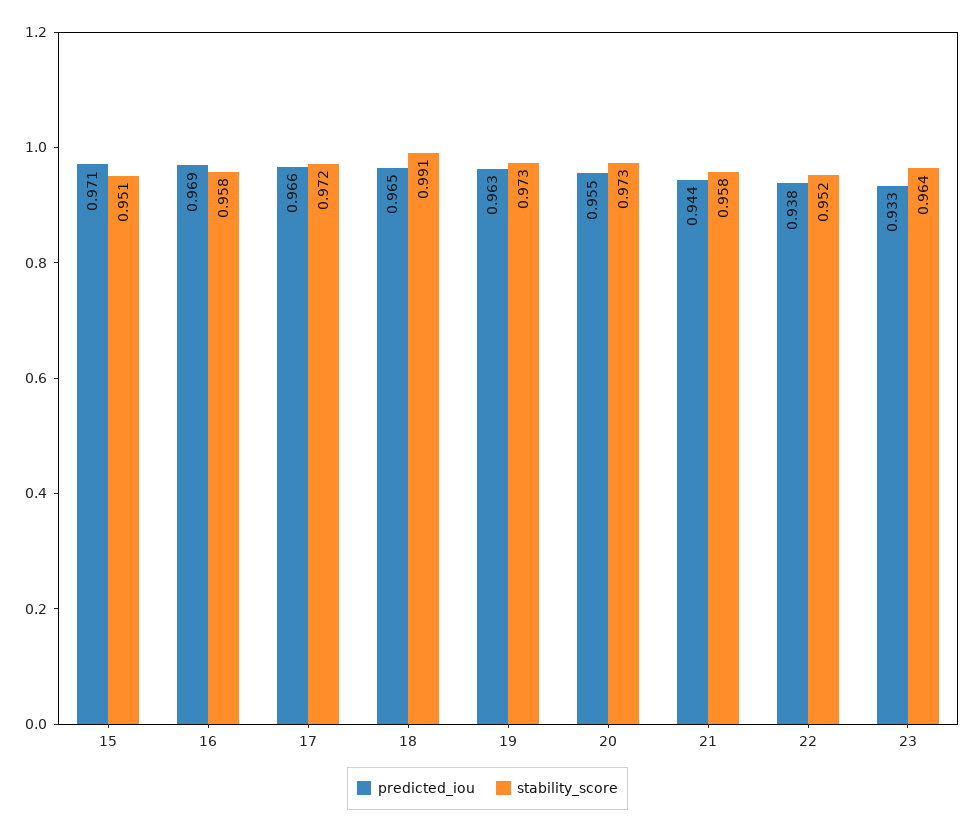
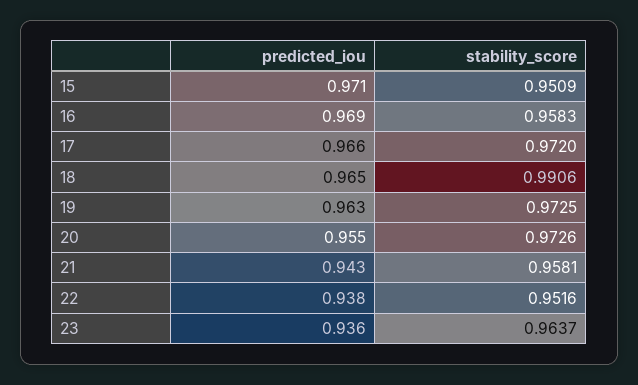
predicted_iou, 21: 0.944 -> 0.943
predicted_iou, 23: 0.933 -> 0.936

